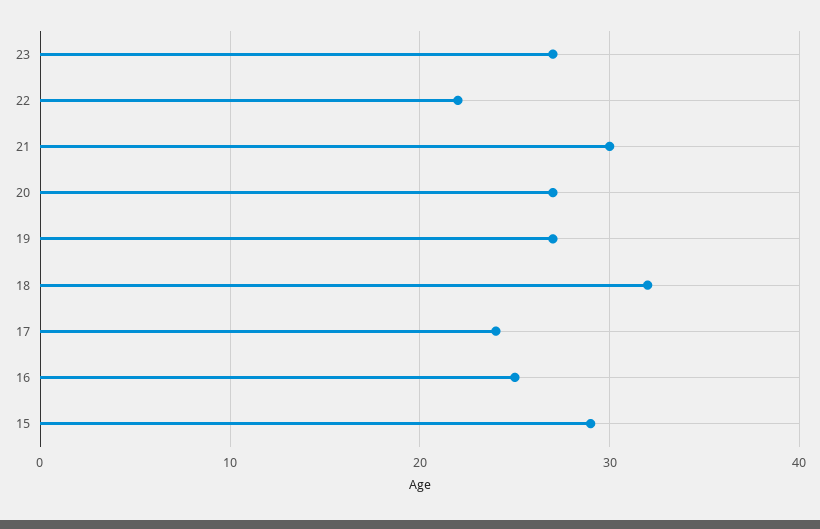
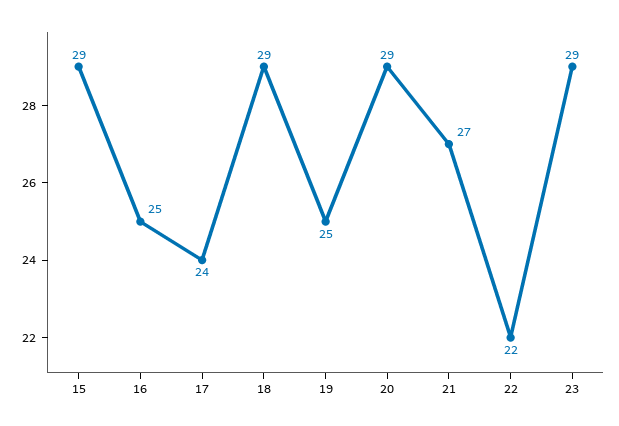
23: 27 -> 29
21: 30 -> 27
20: 27 -> 29
19: 27 -> 25
18: 32 -> 29

